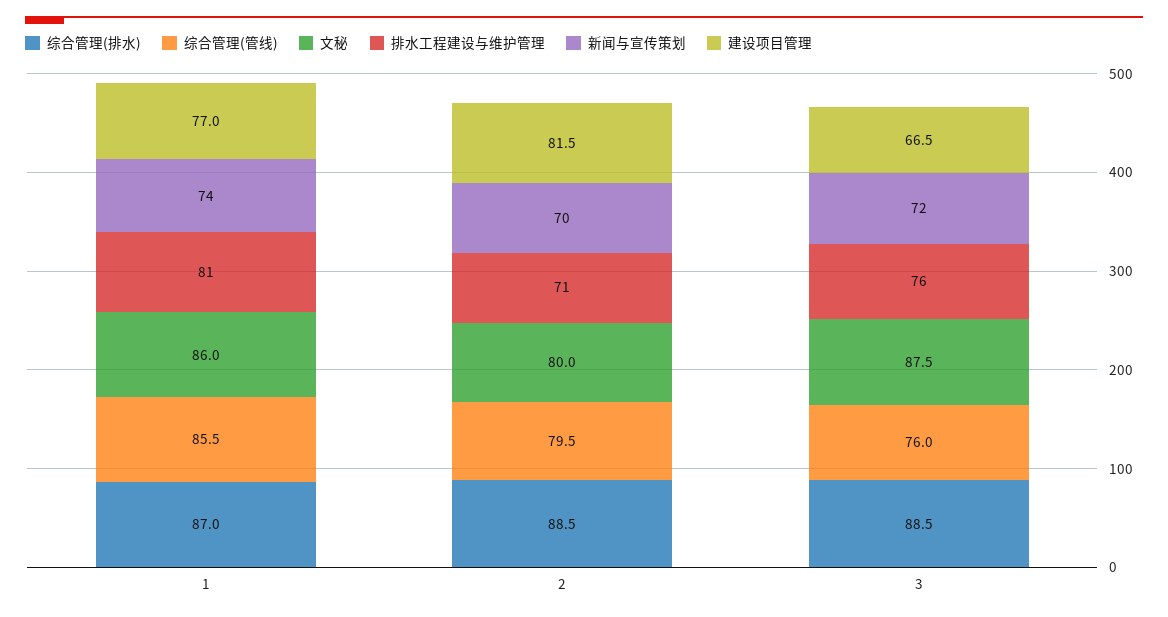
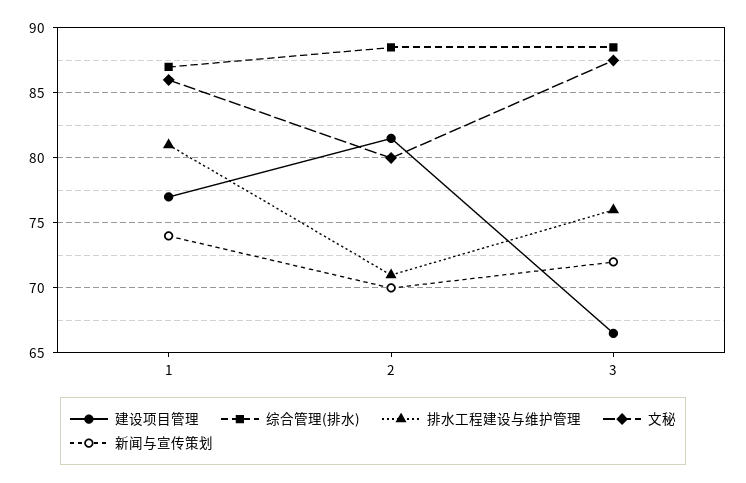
综合管理(管线), 1: 85.5 -> none
综合管理(管线), 2: 79.5 -> none
综合管理(管线), 3: 76 -> none

